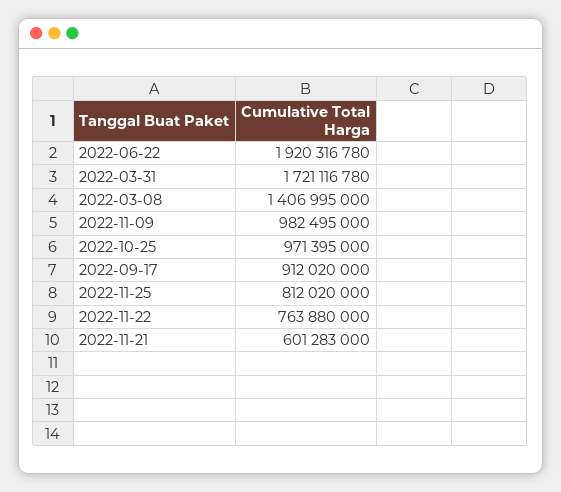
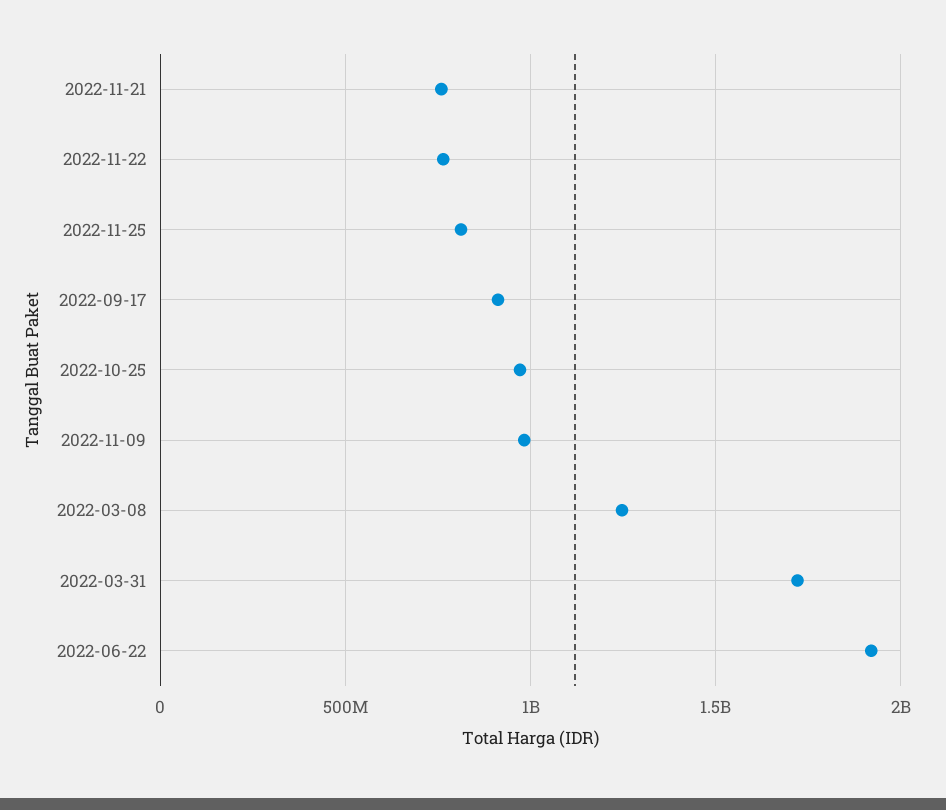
2022-03-08: 1406995000 -> 1250000000
2022-11-21: 601283000 -> 750000000

